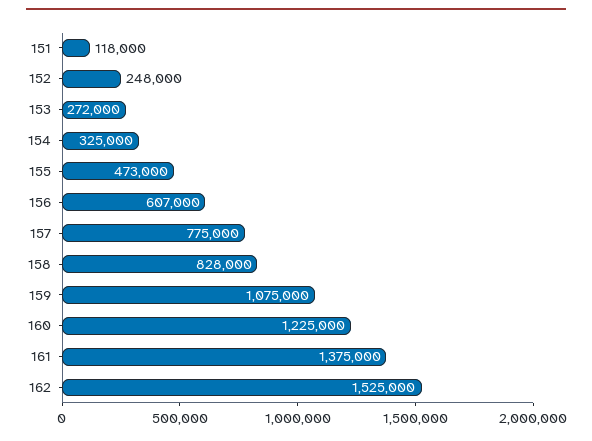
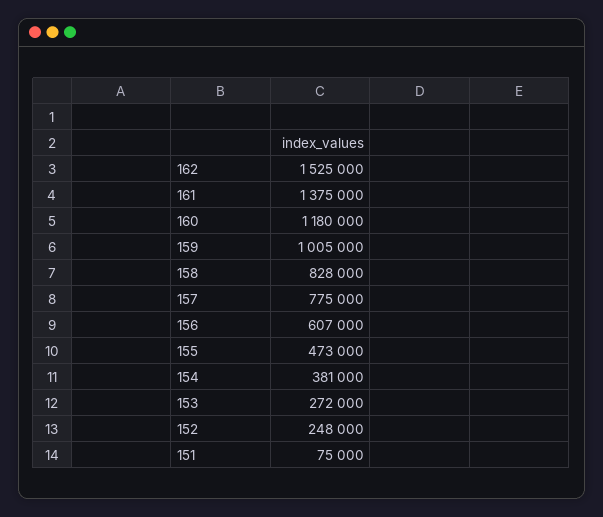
151: 118000 -> 75000
154: 325000 -> 381000
159: 1075000 -> 1005000
160: 1225000 -> 1180000

